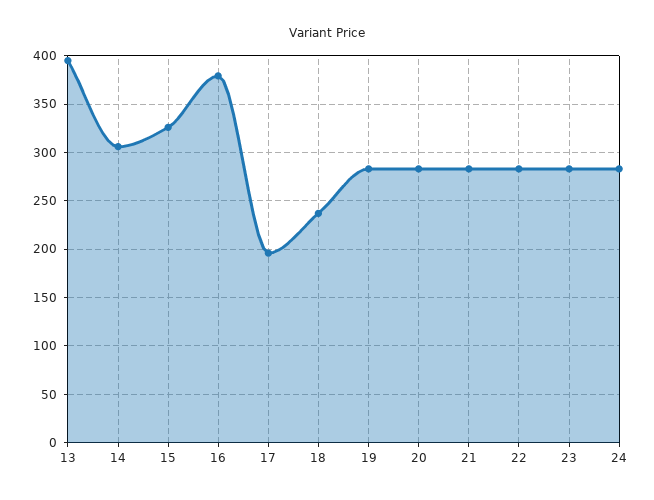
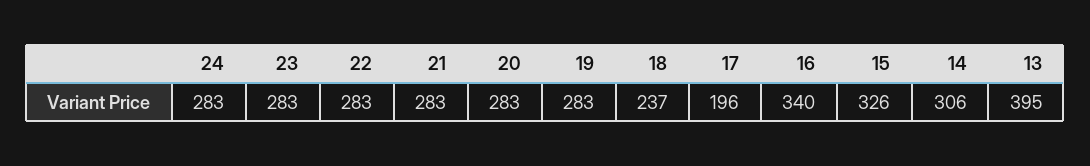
16: 380 -> 340

